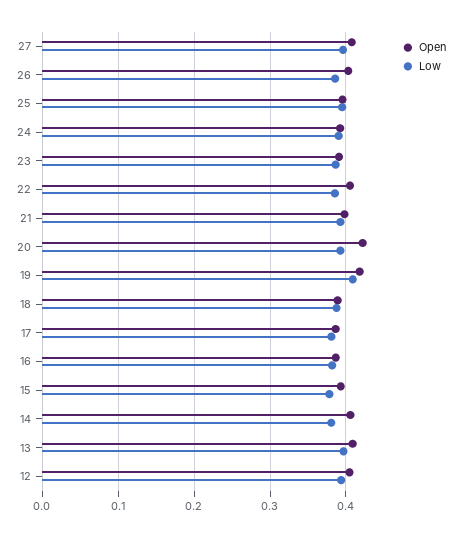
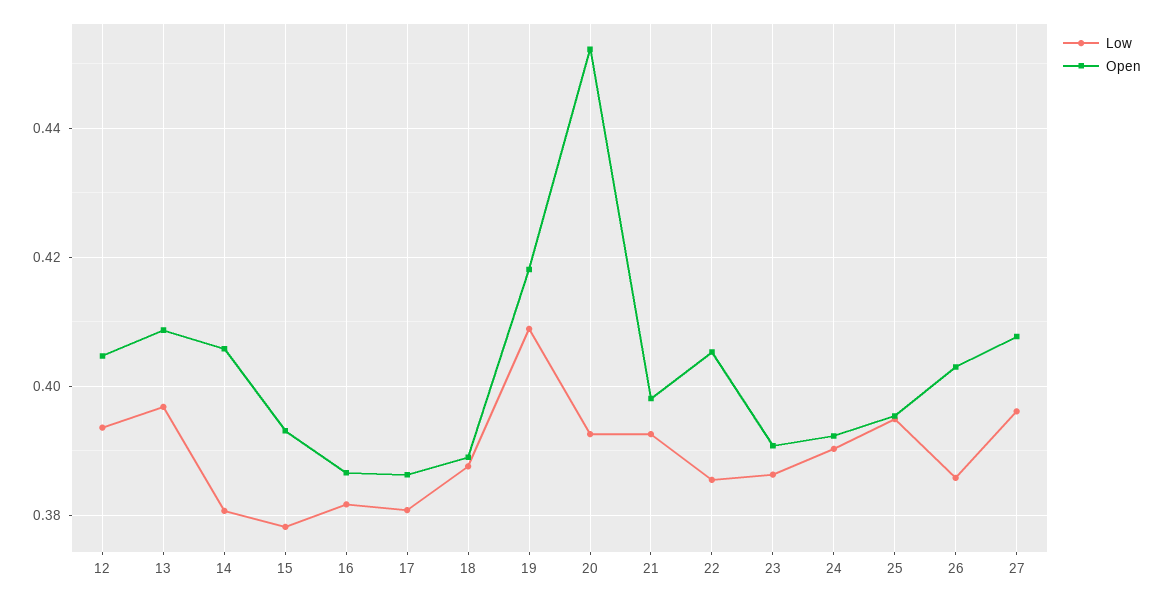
Open, 20: 0.42 -> 0.452

